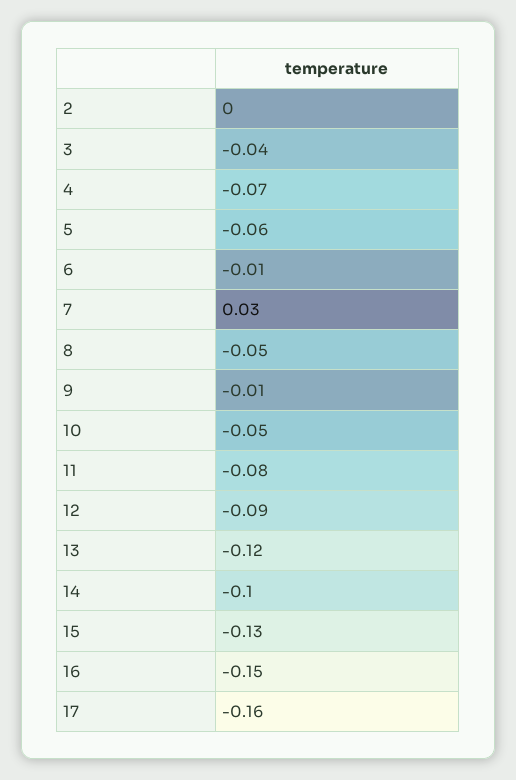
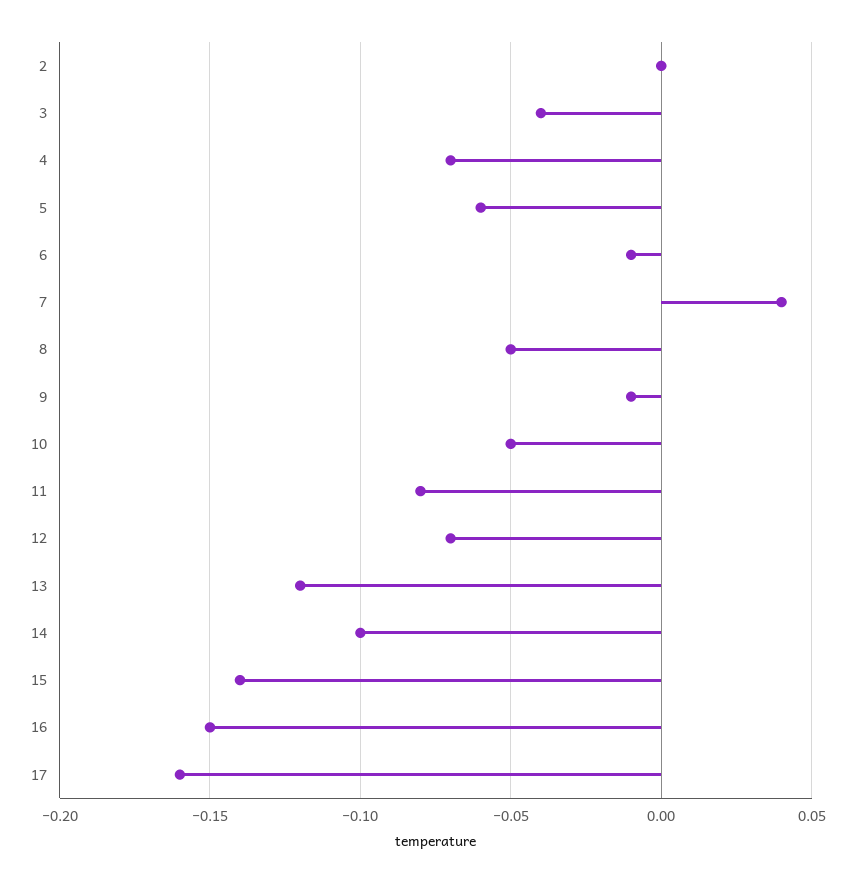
7: 0.03 -> 0.04
12: -0.09 -> -0.07
15: -0.13 -> -0.14

